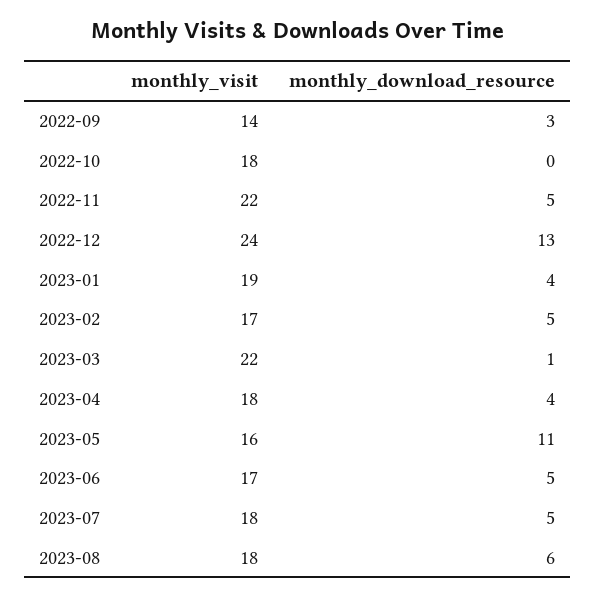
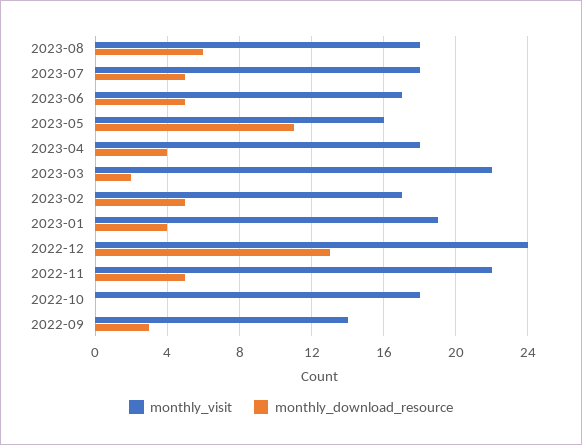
monthly_download_resource, 2023-03: 1 -> 2

